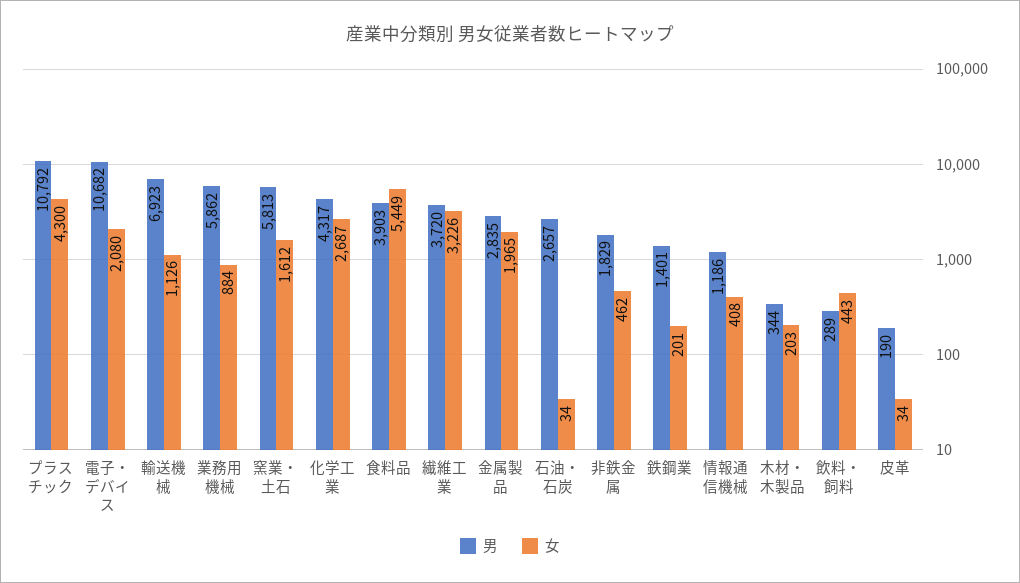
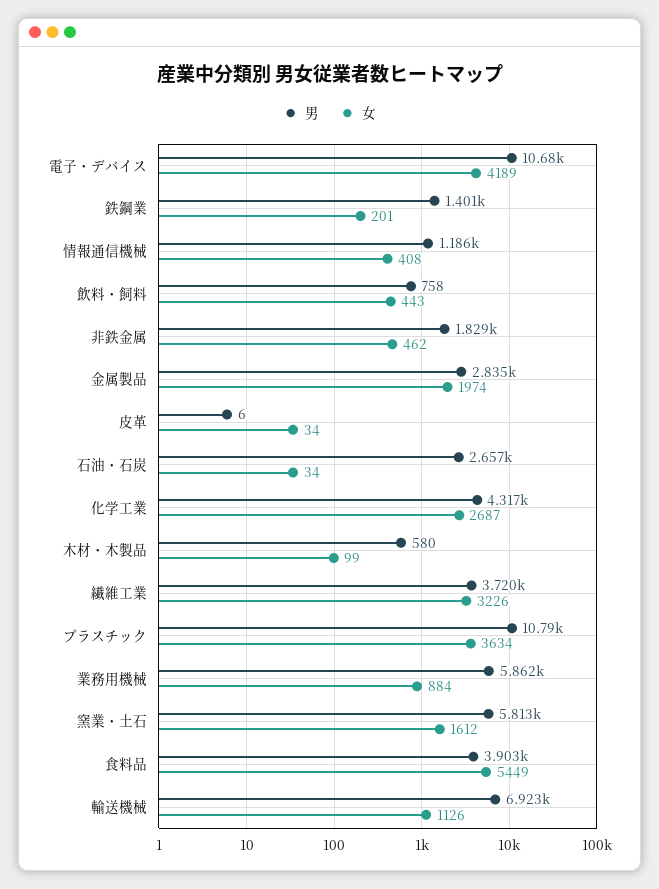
女, プラスチック: 4300 -> 3634
女, 電子・デバイス: 2080 -> 4189
女, 金属製品: 1965 -> 1974
男, 木材・木製品: 344 -> 580
女, 木材・木製品: 203 -> 99
男, 飲料・飼料: 289 -> 758
男, 皮革: 190 -> 6

